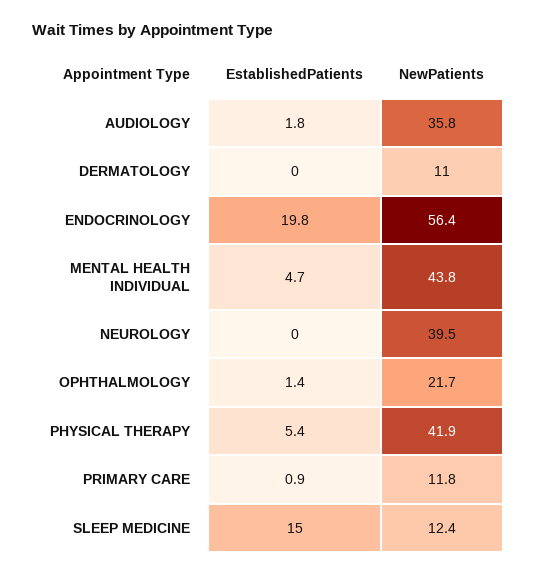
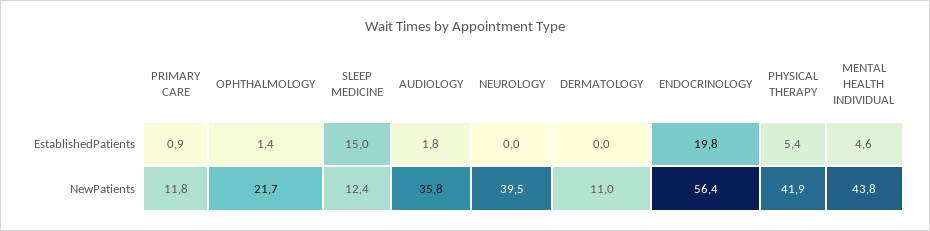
EstablishedPatients, MENTAL HEALTH INDIVIDUAL: 4.7 -> 4.6

